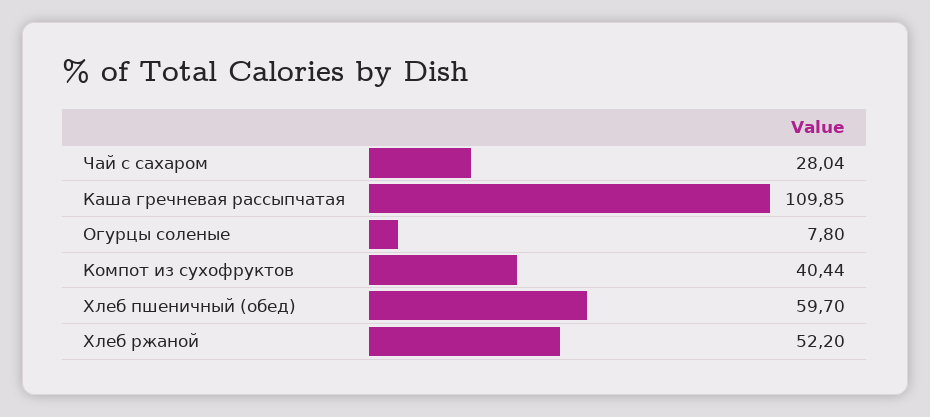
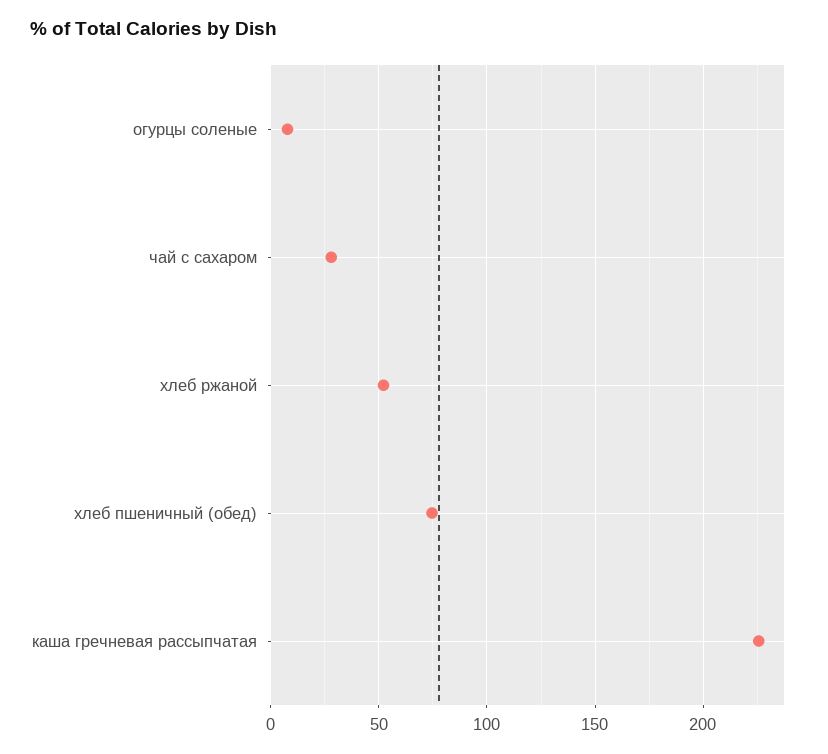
Каша гречневая рассыпчатая: 109.85 -> 225
Компот из сухофруктов: 40.44 -> none
Хлеб пшеничный (обед): 59.7 -> 75

